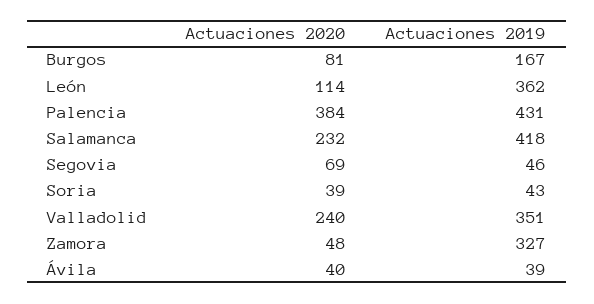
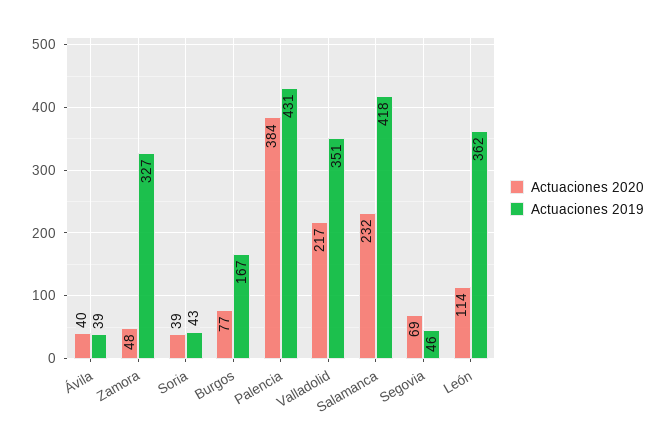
Actuaciones 2020, Burgos: 81 -> 77
Actuaciones 2020, Valladolid: 240 -> 217

